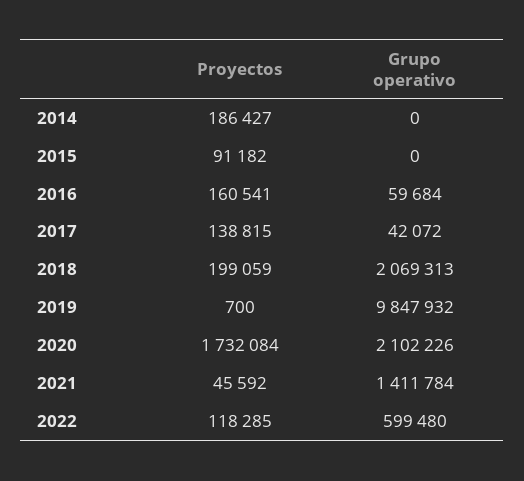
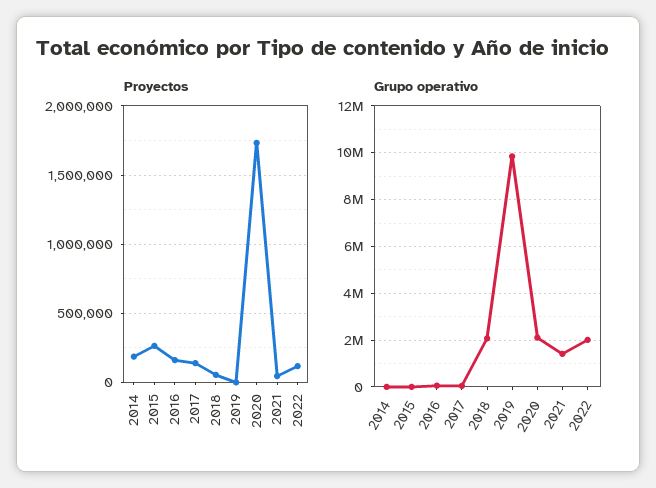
Proyectos, 2015: 91182 -> 250000
Proyectos, 2018: 199059 -> 50000
Grupo operativo, 2022: 599480 -> 2000000

